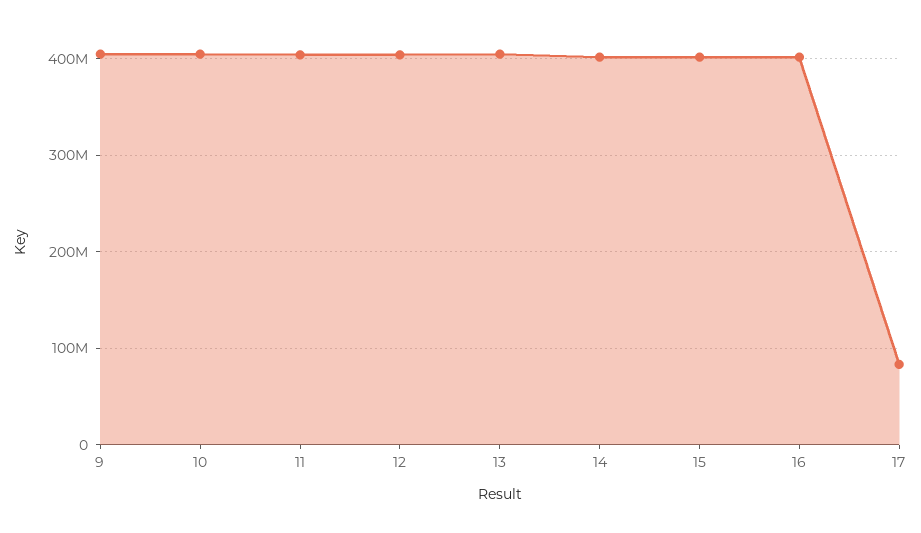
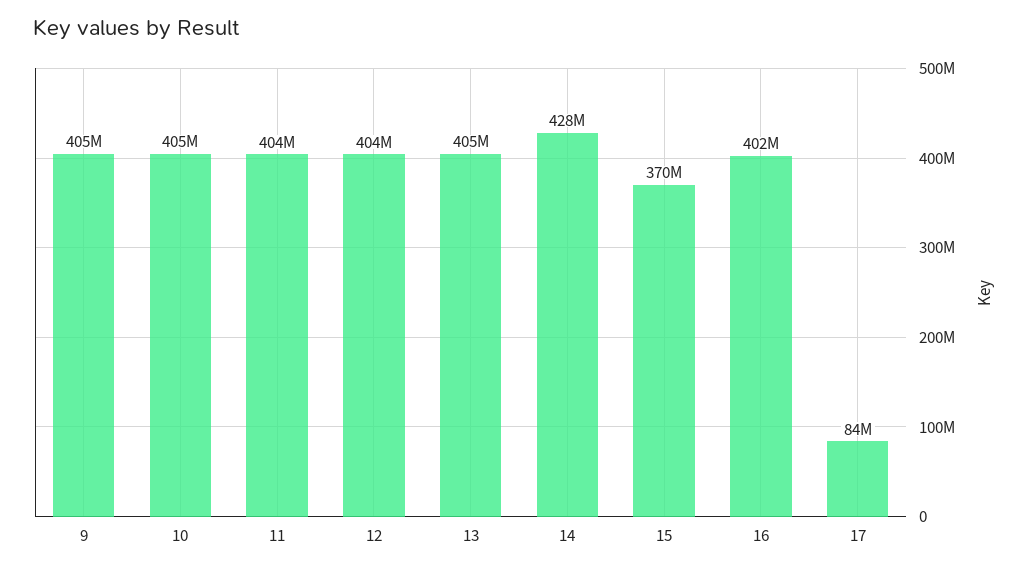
14: 400000000 -> 428000000
15: 400000000 -> 370000000

